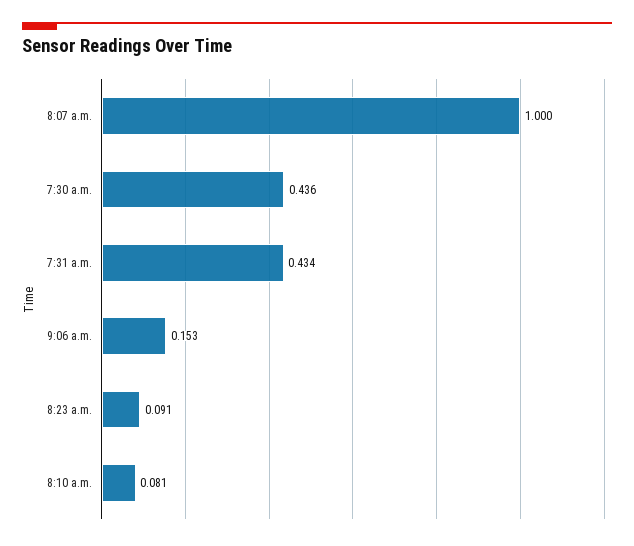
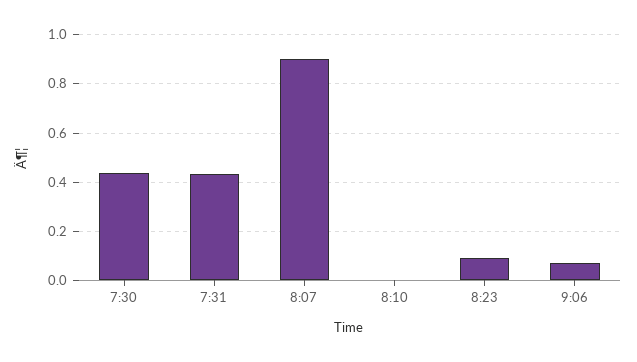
8:07 a.m.: 1 -> 0.9
9:06 a.m.: 0.153 -> 0.075
8:10 a.m.: 0.081 -> 0

